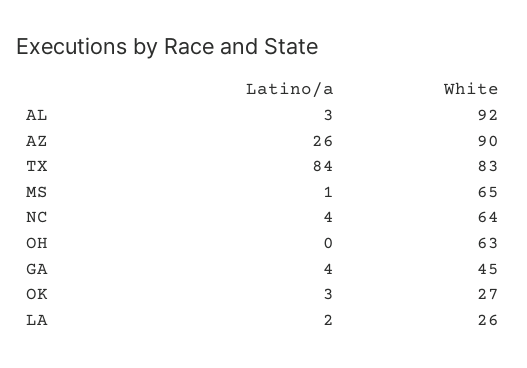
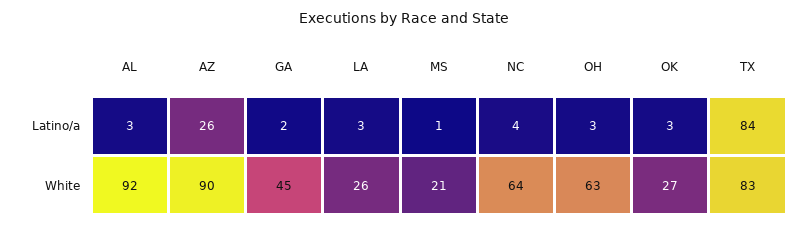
White, MS: 65 -> 21
Latino/a, OH: 0 -> 3
Latino/a, GA: 4 -> 2
Latino/a, LA: 2 -> 3

